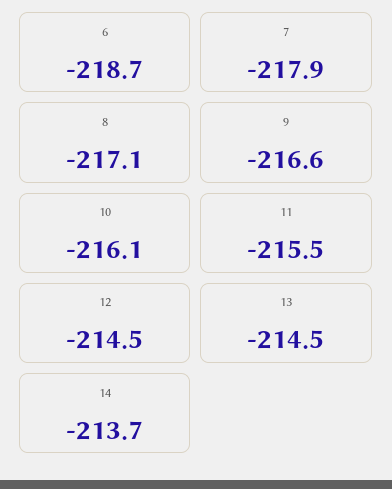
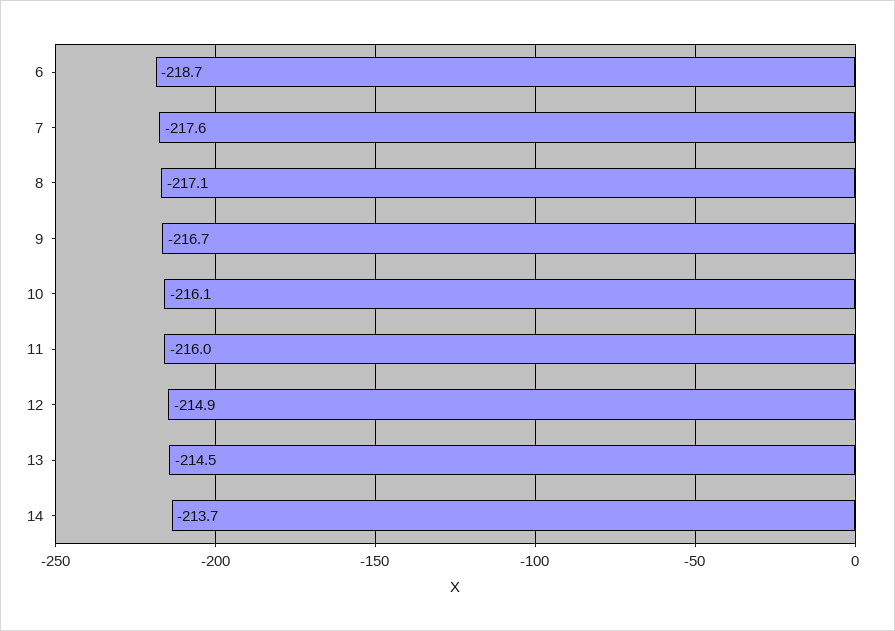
7: -217.9 -> -217.6
9: -216.6 -> -216.7
11: -215.5 -> -216
12: -214.5 -> -214.9

